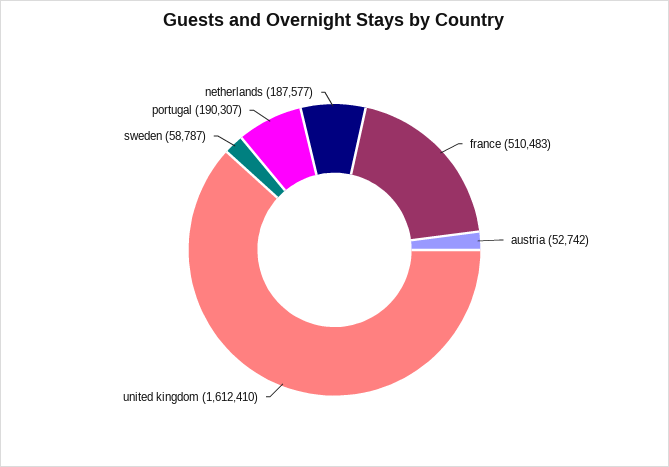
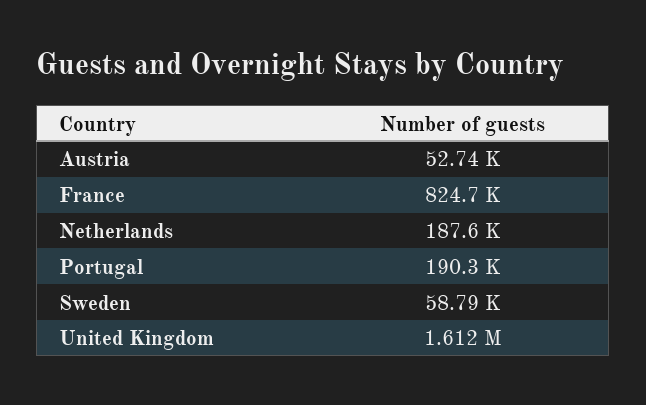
france: 510483 -> 824700

